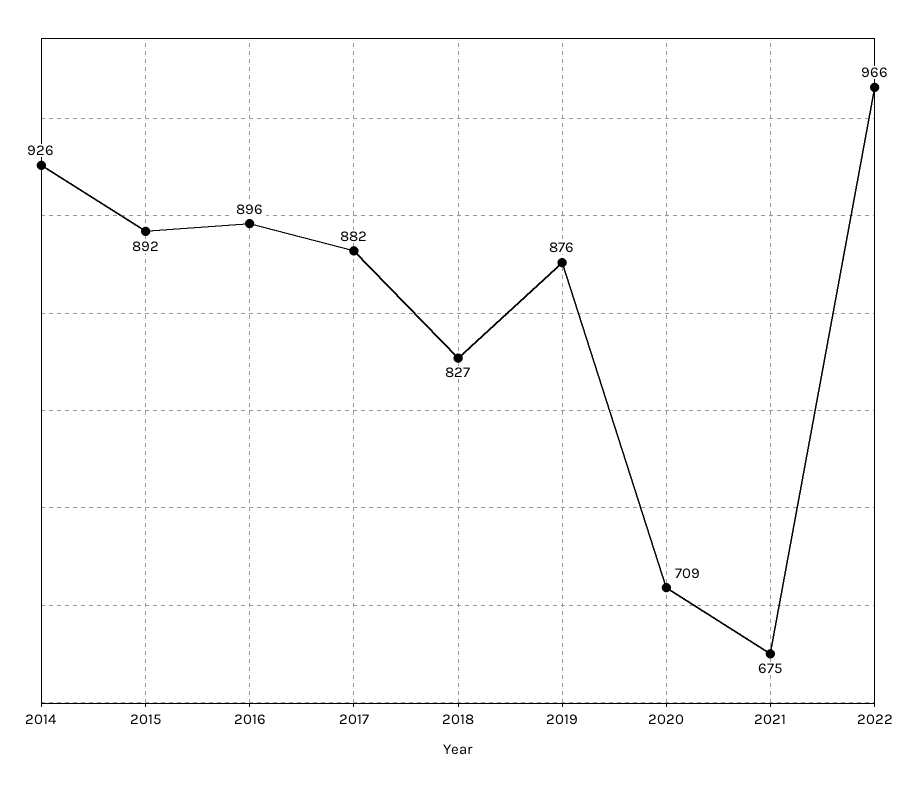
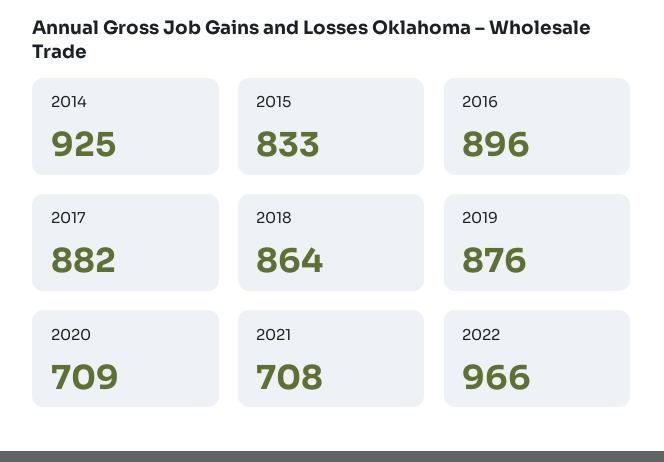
2014: 926 -> 925
2015: 892 -> 833
2018: 827 -> 864
2021: 675 -> 708

